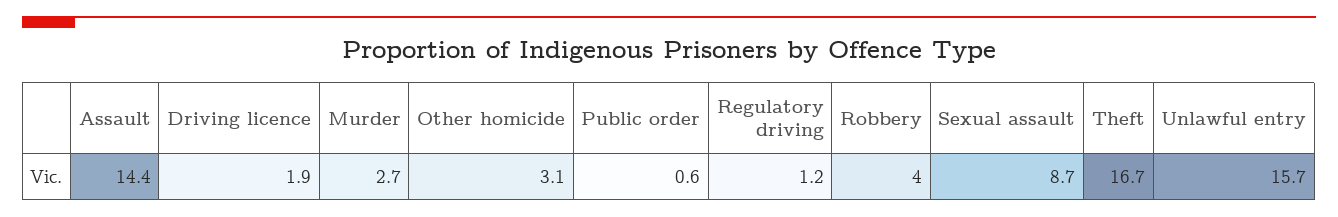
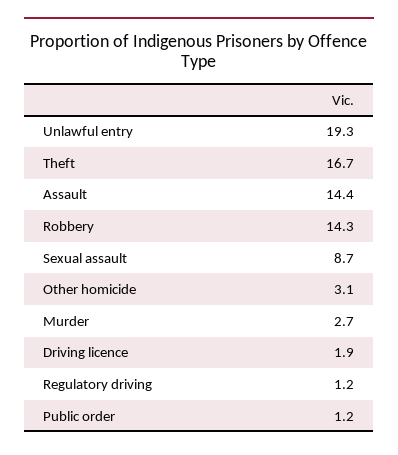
Public order: 0.6 -> 1.2
Robbery: 4 -> 14.3
Unlawful entry: 15.7 -> 19.3

